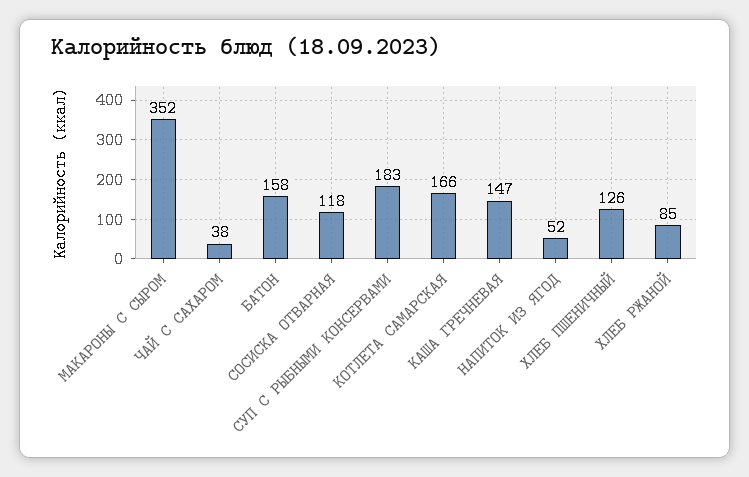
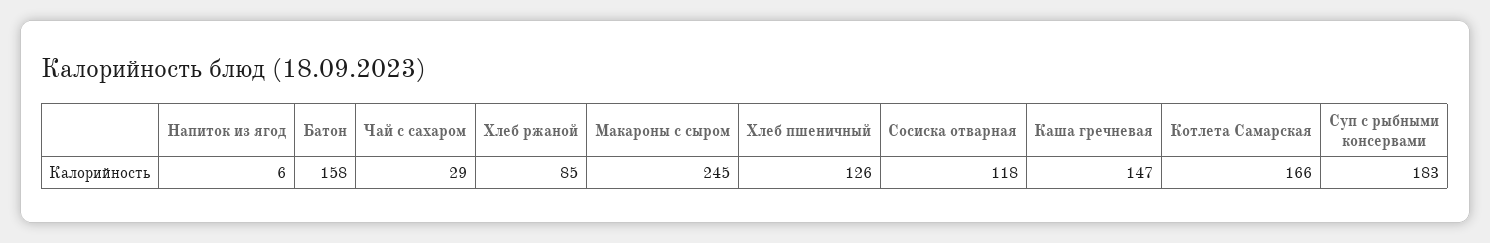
МАКАРОНЫ С СЫРОМ: 352 -> 245
ЧАЙ С САХАРОМ: 38 -> 29
НАПИТОК ИЗ ЯГОД: 52 -> 6

